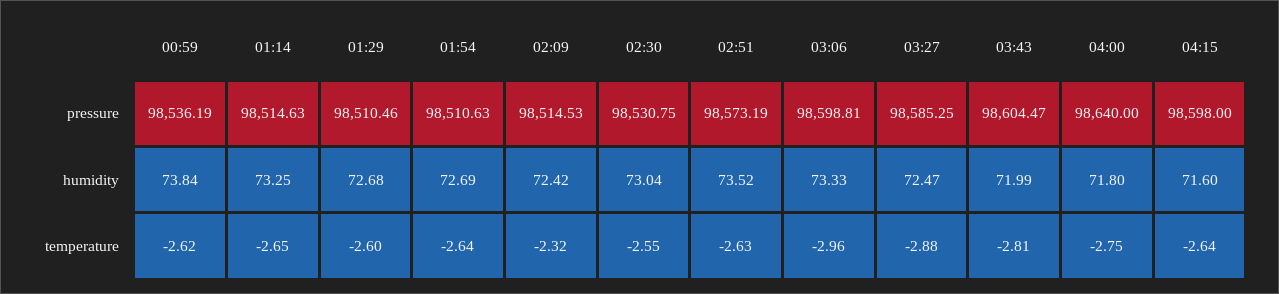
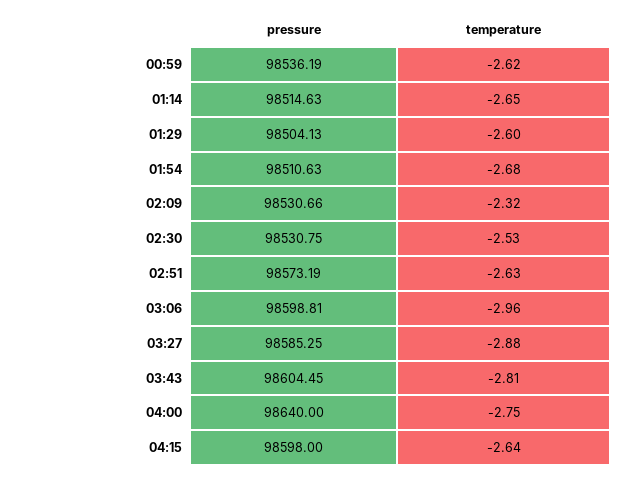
01:29, pressure: 98510.46 -> 98504.13
02:09, pressure: 98514.53 -> 98530.66
03:43, pressure: 98604.47 -> 98604.45
00:59, humidity: 73.84 -> none
01:14, humidity: 73.25 -> none
01:29, humidity: 72.68 -> none
01:54, humidity: 72.69 -> none
02:09, humidity: 72.42 -> none
02:30, humidity: 73.04 -> none
02:51, humidity: 73.52 -> none
03:06, humidity: 73.33 -> none
03:27, humidity: 72.47 -> none
03:43, humidity: 71.99 -> none
04:00, humidity: 71.8 -> none
04:15, humidity: 71.6 -> none
01:54, temperature: -2.64 -> -2.68
02:30, temperature: -2.55 -> -2.53

